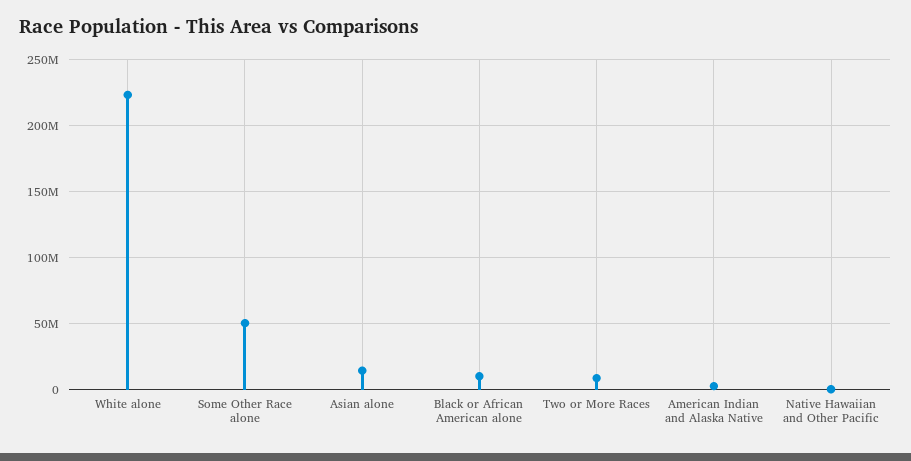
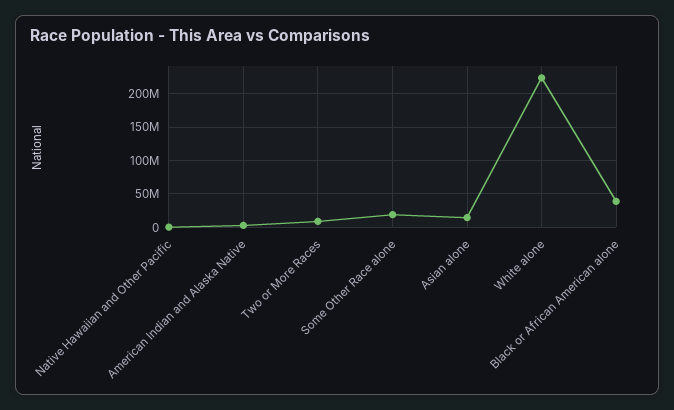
Some Other Race alone: 50000000 -> 20000000
Black or African American alone: 10000000 -> 40000000

